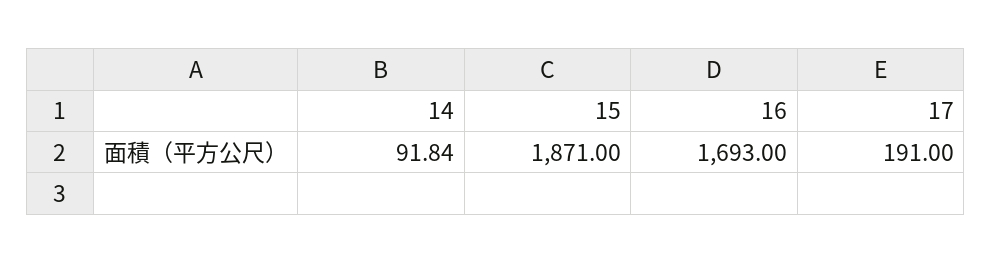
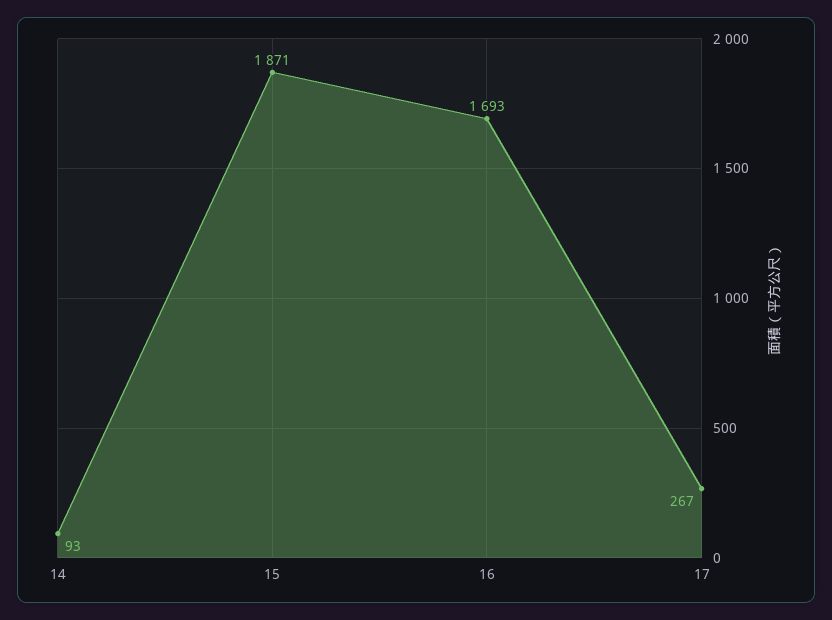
14: 91.84 -> 93
17: 191 -> 267

